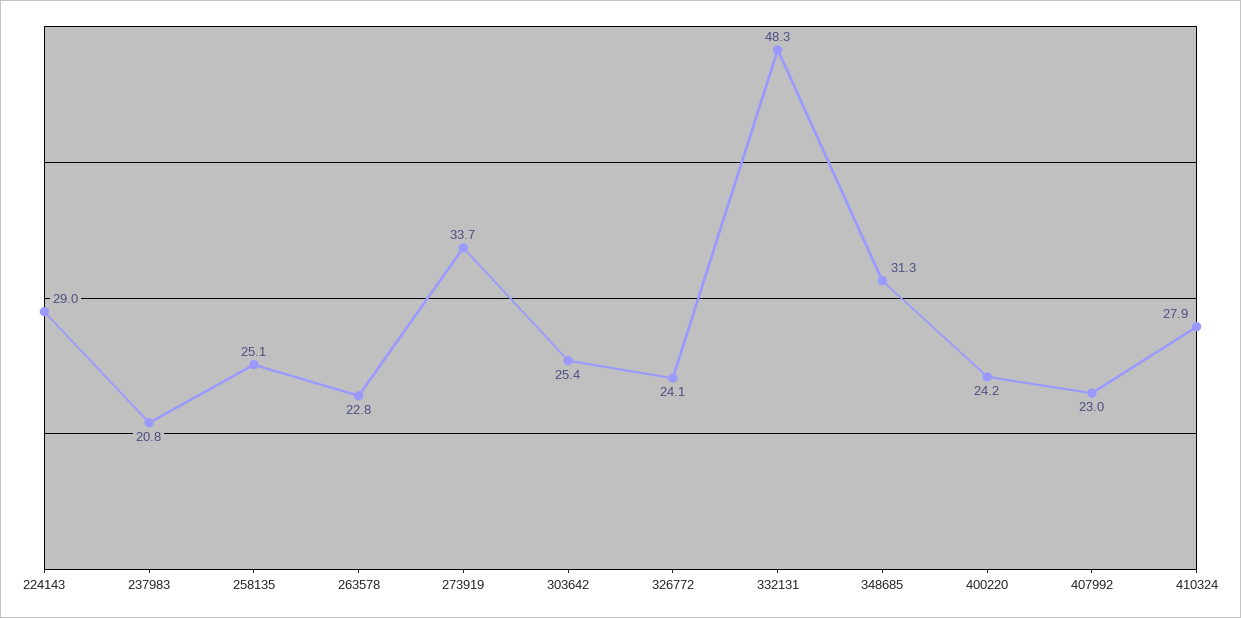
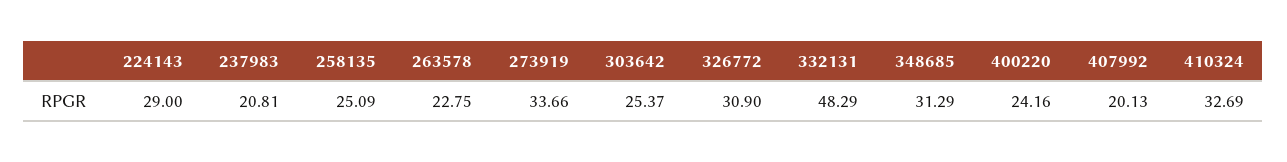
326772: 24.1 -> 30.9
407992: 23 -> 20.13
410324: 27.9 -> 32.69

